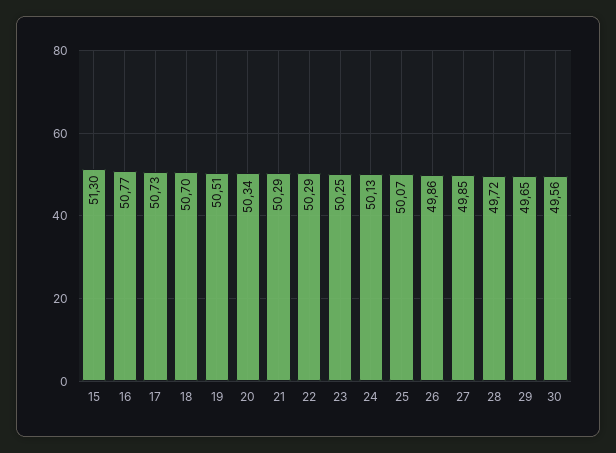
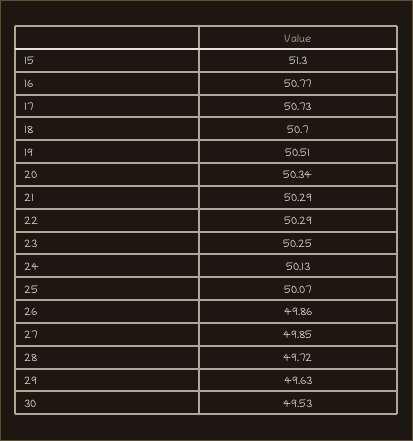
29: 49.65 -> 49.63
30: 49.56 -> 49.53

